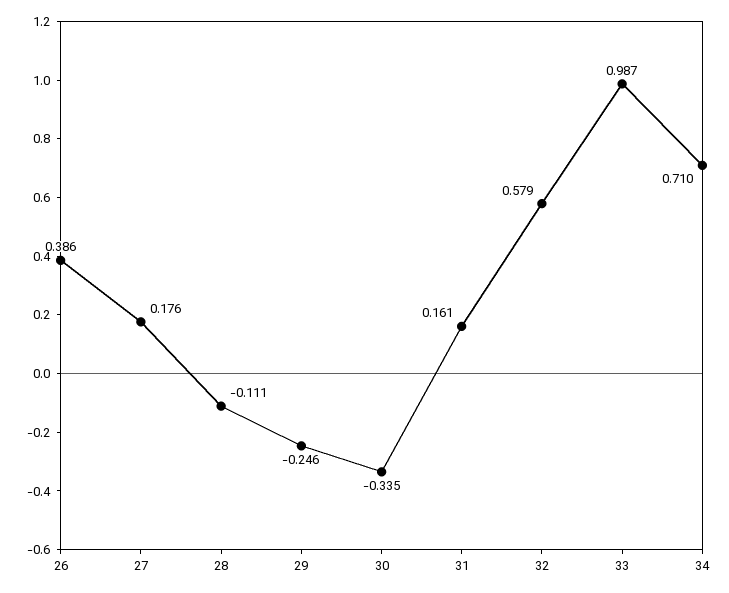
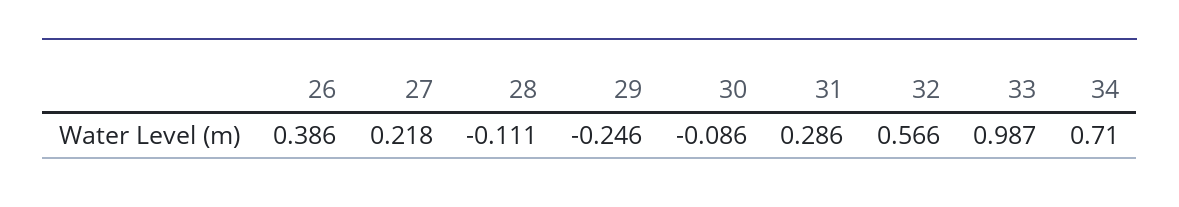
27: 0.176 -> 0.218
30: -0.335 -> -0.086
31: 0.161 -> 0.286
32: 0.579 -> 0.566

